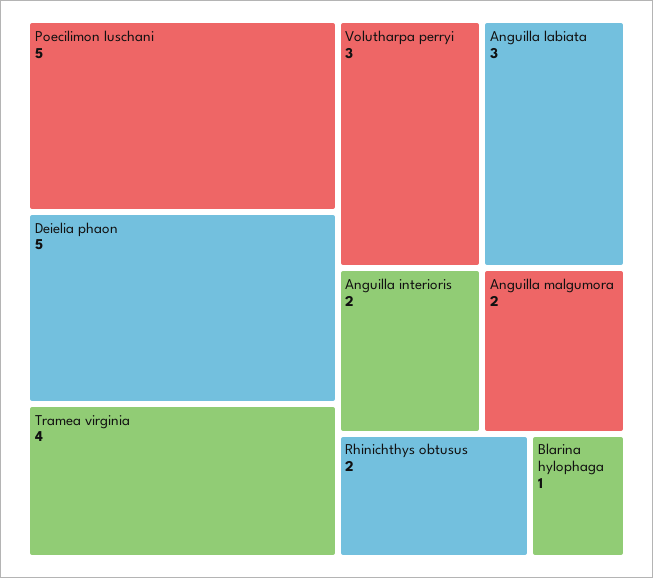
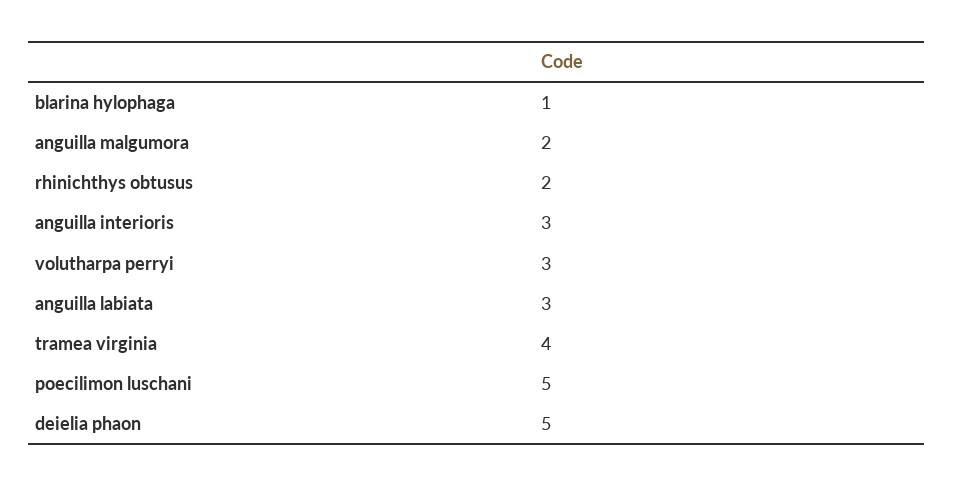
Anguilla interioris: 2 -> 3

